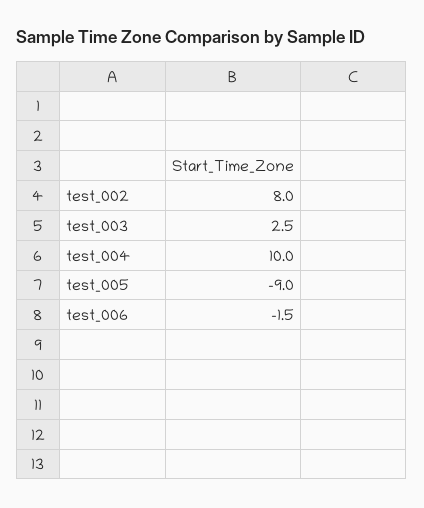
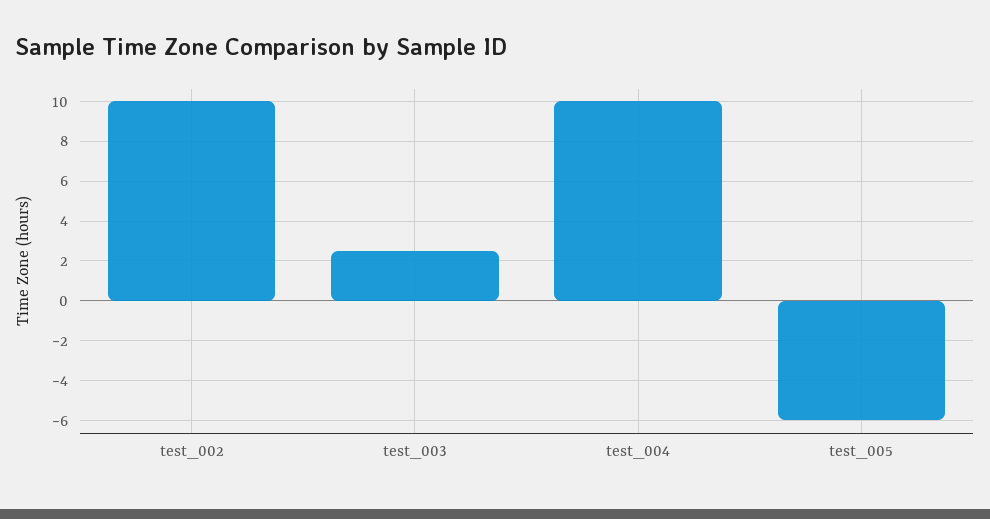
test_002: 8 -> 10
test_005: -9 -> -6
test_006: -1.5 -> none

